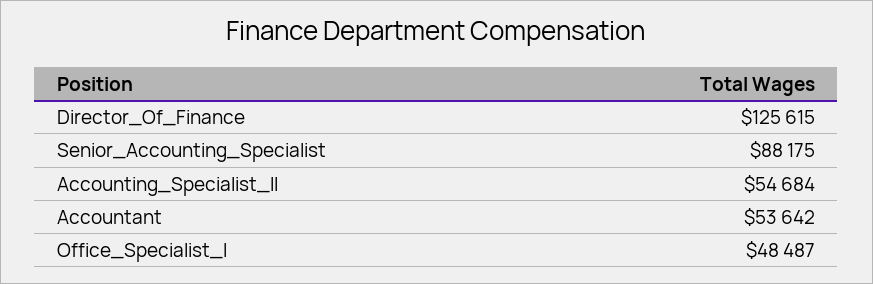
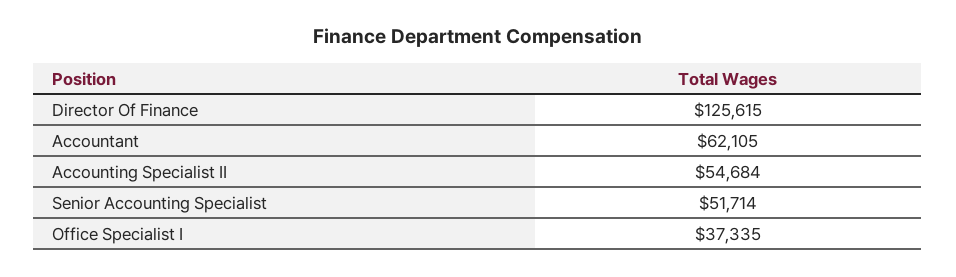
Senior_Accounting_Specialist: 88175 -> 51714
Accountant: 53642 -> 62105
Office_Specialist_I: 48487 -> 37335

